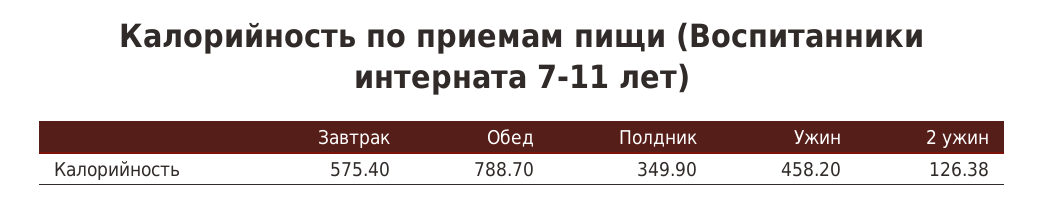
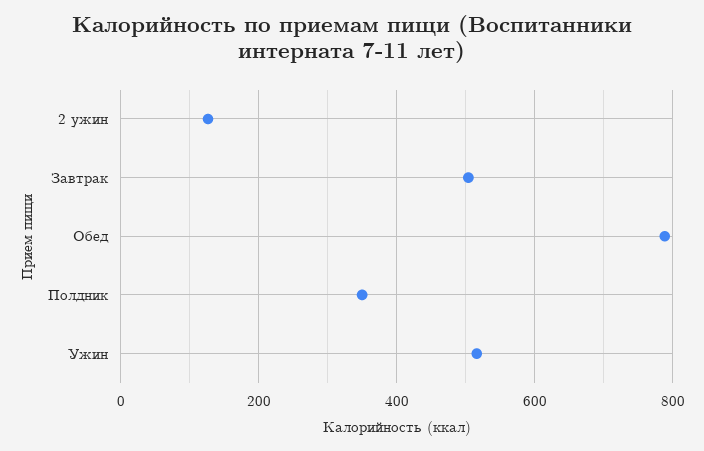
Завтрак: 575.4 -> 500
Ужин: 458.2 -> 520

